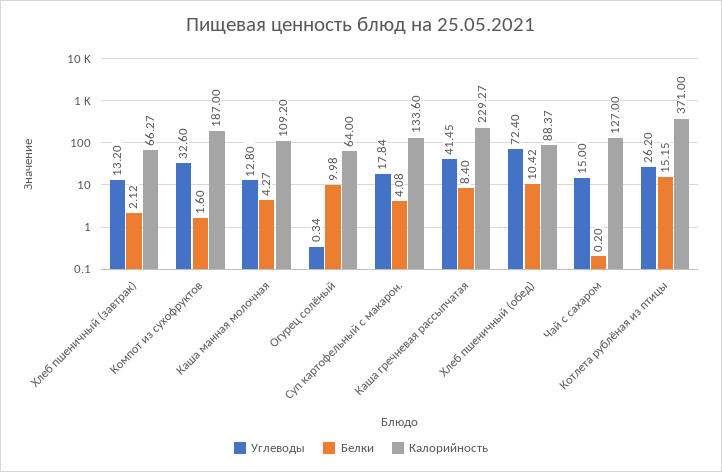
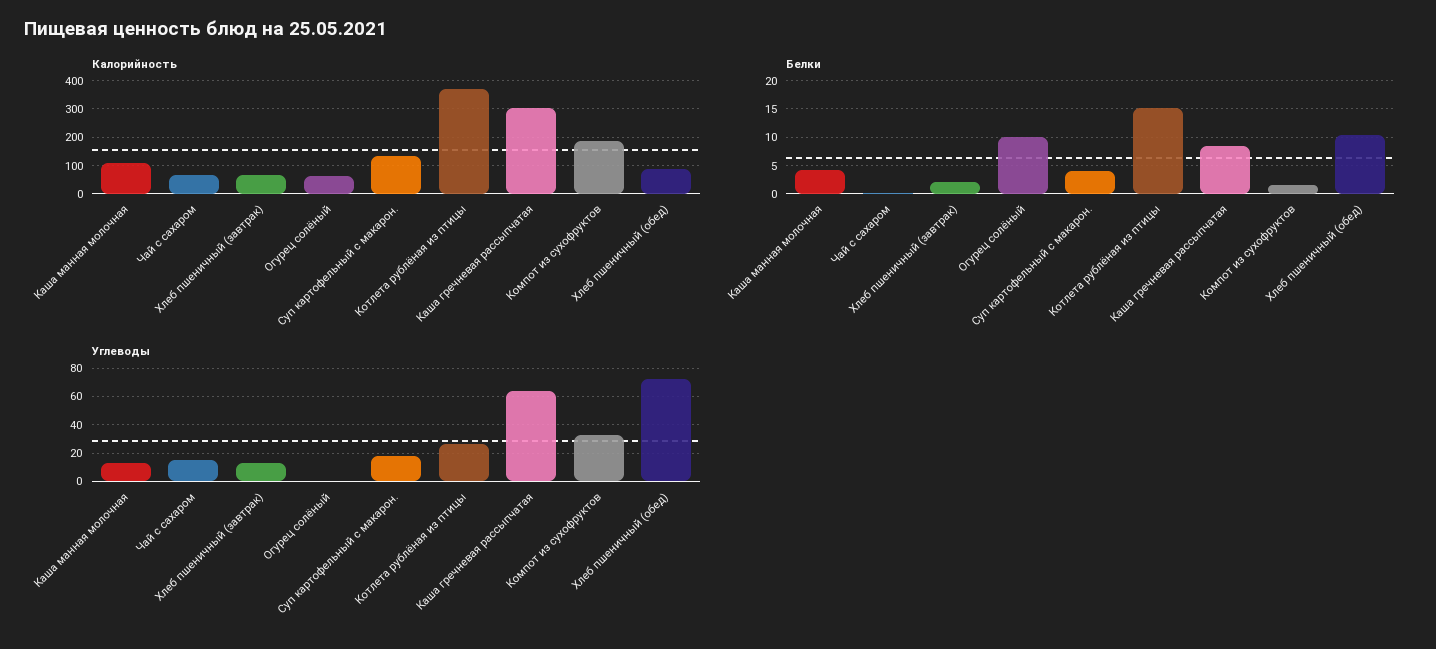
Углеводы, Каша гречневая рассыпчатая: 41.45 -> 65
Калорийность, Каша гречневая рассыпчатая: 229.27 -> 300
Калорийность, Чай с сахаром: 127 -> 75

